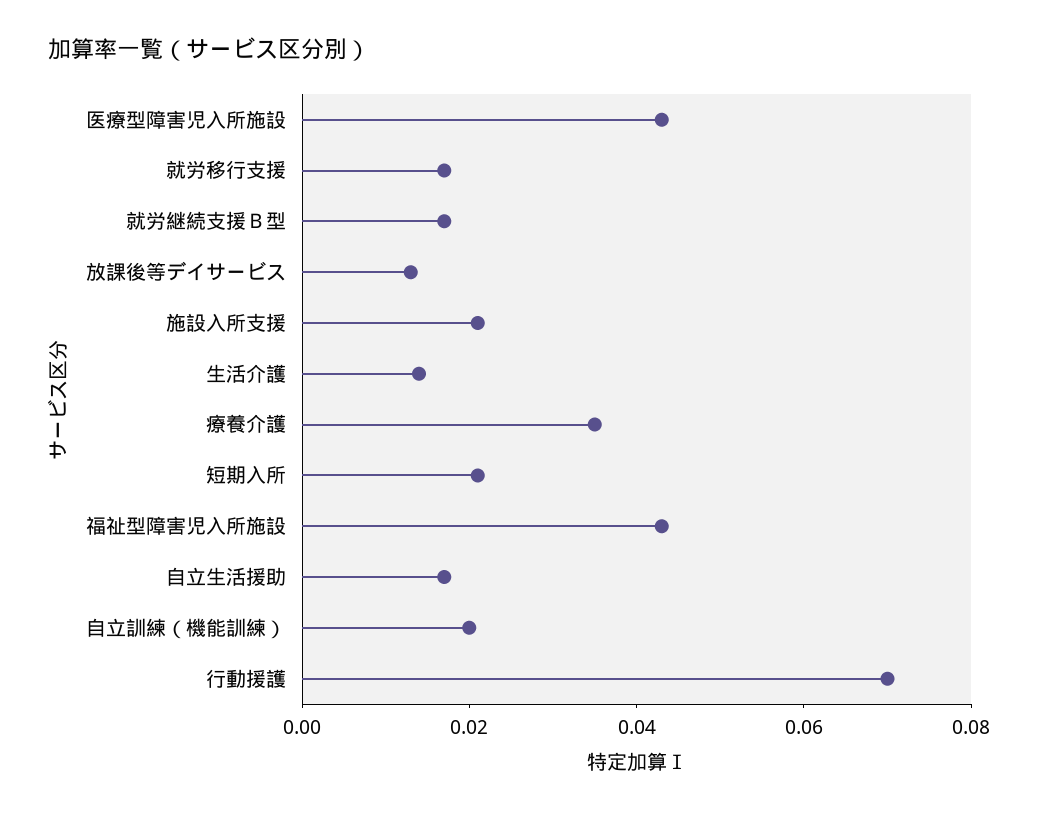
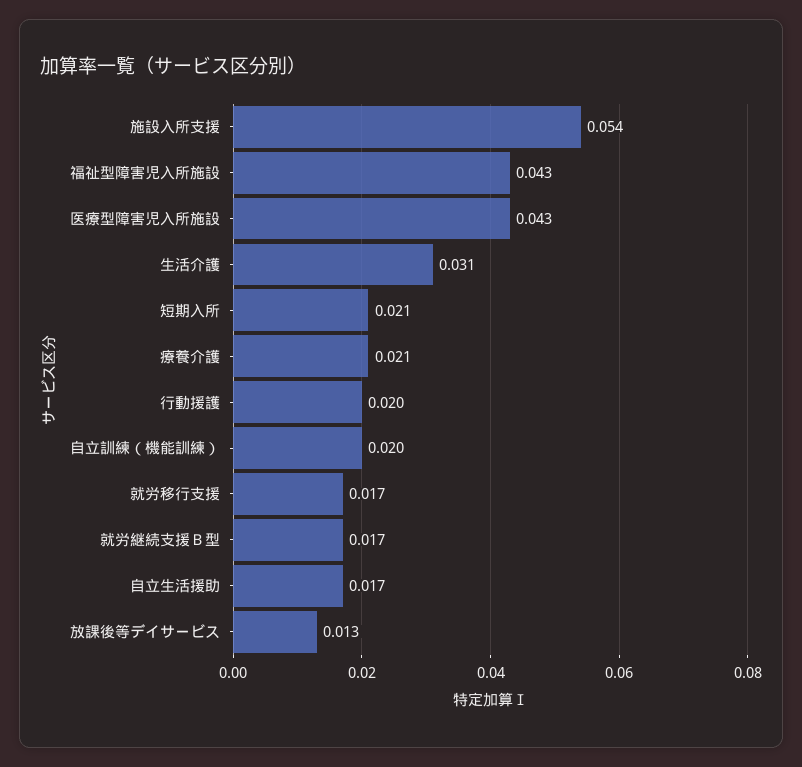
施設入所支援: 0.02 -> 0.054
生活介護: 0.015 -> 0.031
療養介護: 0.035 -> 0.021
行動援護: 0.07 -> 0.02

